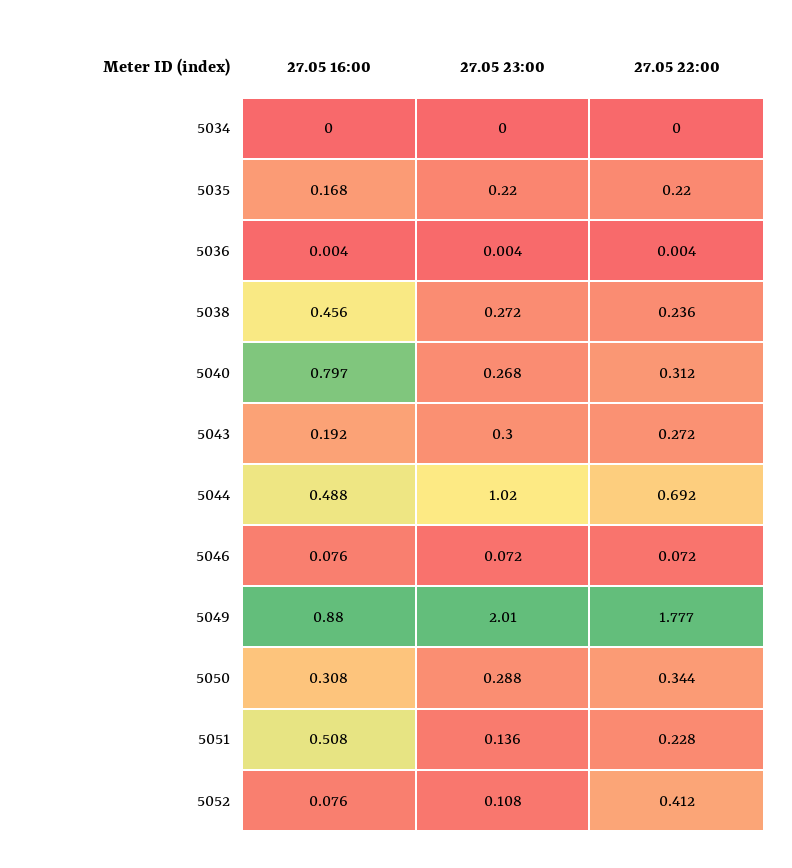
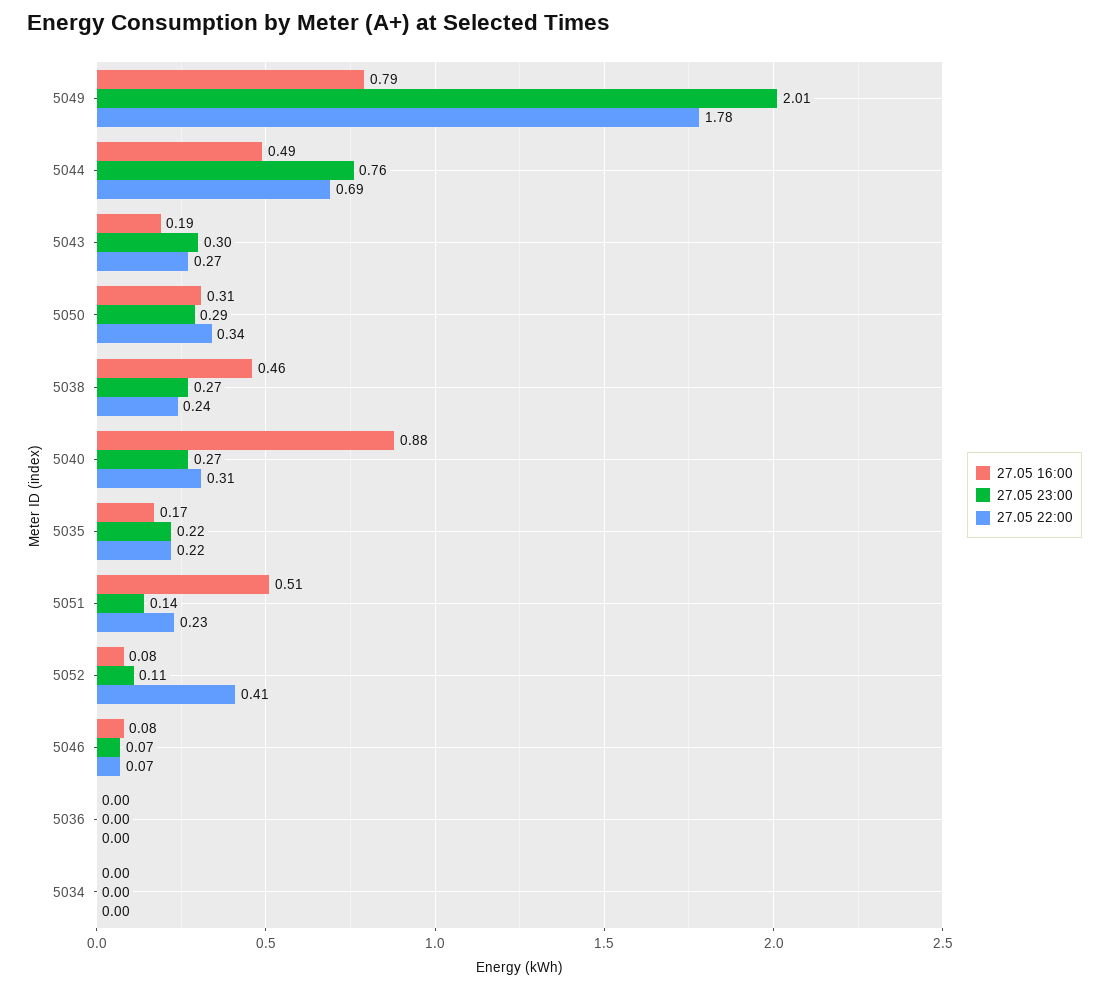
27.05 16:00, 5040: 0.797 -> 0.88
27.05 23:00, 5044: 1.02 -> 0.76
27.05 16:00, 5049: 0.88 -> 0.79

